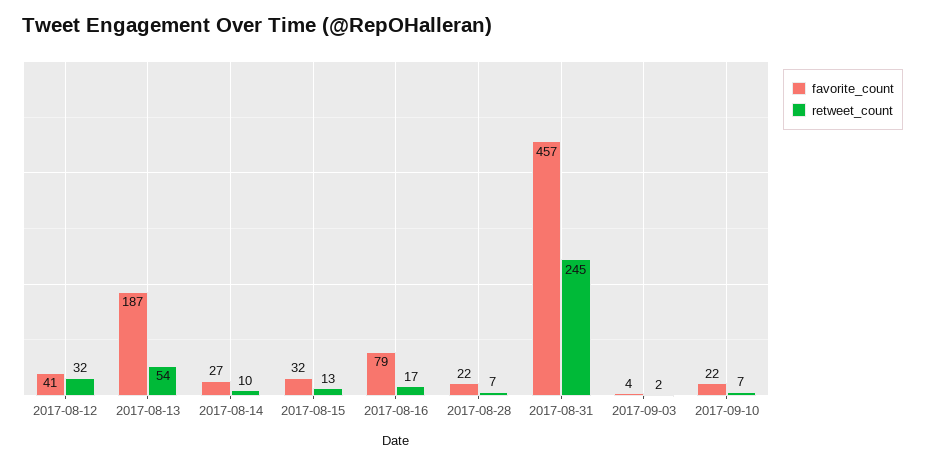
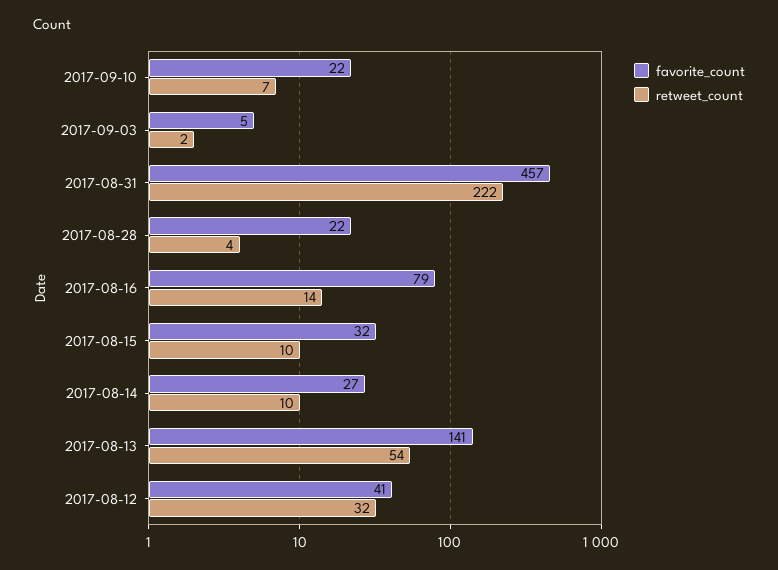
favorite_count, 2017-08-13: 187 -> 141
retweet_count, 2017-08-15: 13 -> 10
retweet_count, 2017-08-16: 17 -> 14
retweet_count, 2017-08-28: 7 -> 4
retweet_count, 2017-08-31: 245 -> 222
favorite_count, 2017-09-03: 4 -> 5

